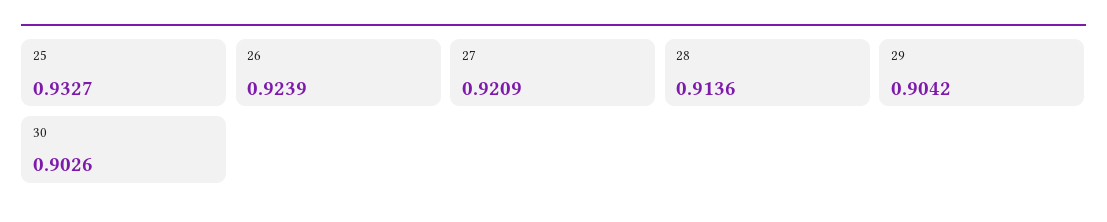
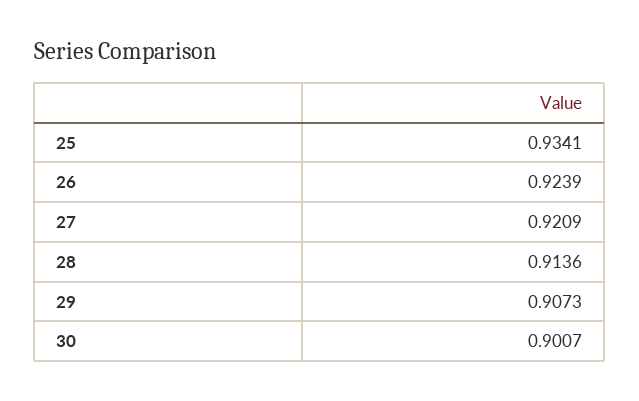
25: 0.9327 -> 0.9341
29: 0.9042 -> 0.9073
30: 0.9026 -> 0.9007

